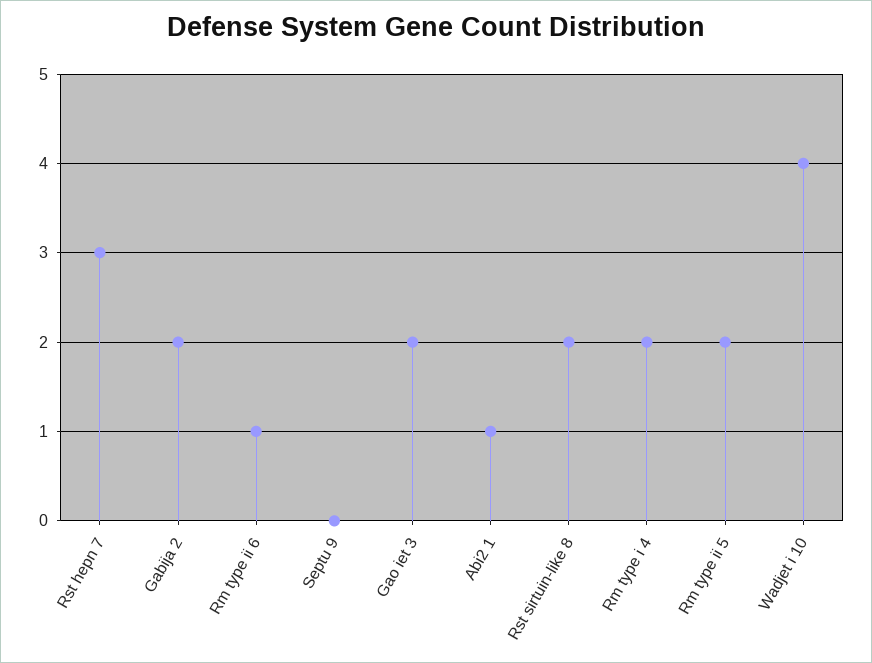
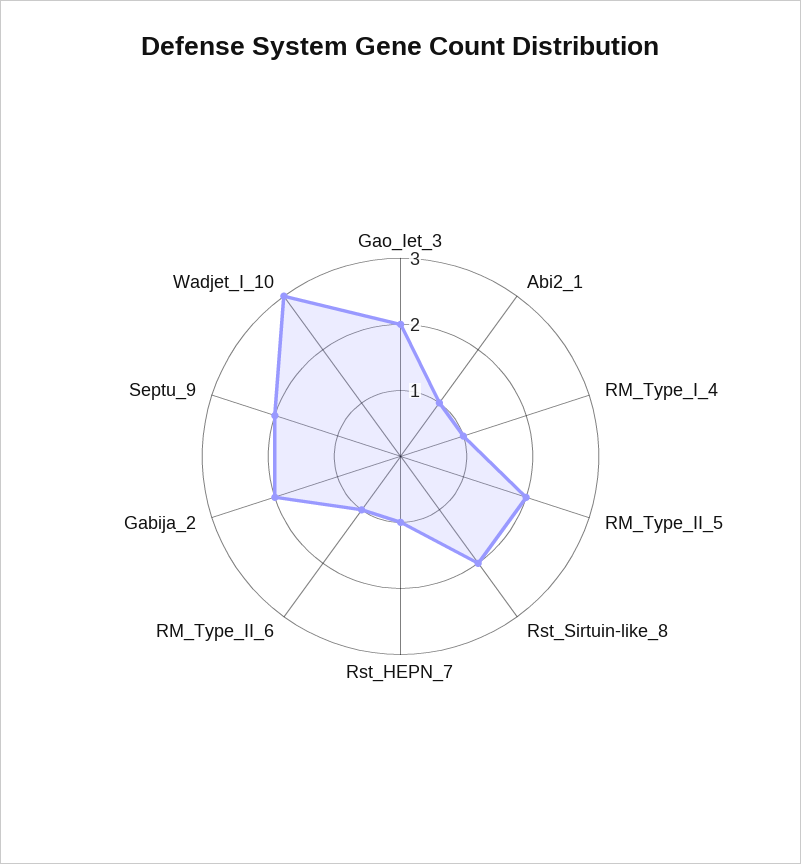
Rst hepn 7: 3 -> 1
Septu 9: 0 -> 2
Rm type i 4: 2 -> 1
Wadjet i 10: 4 -> 3

